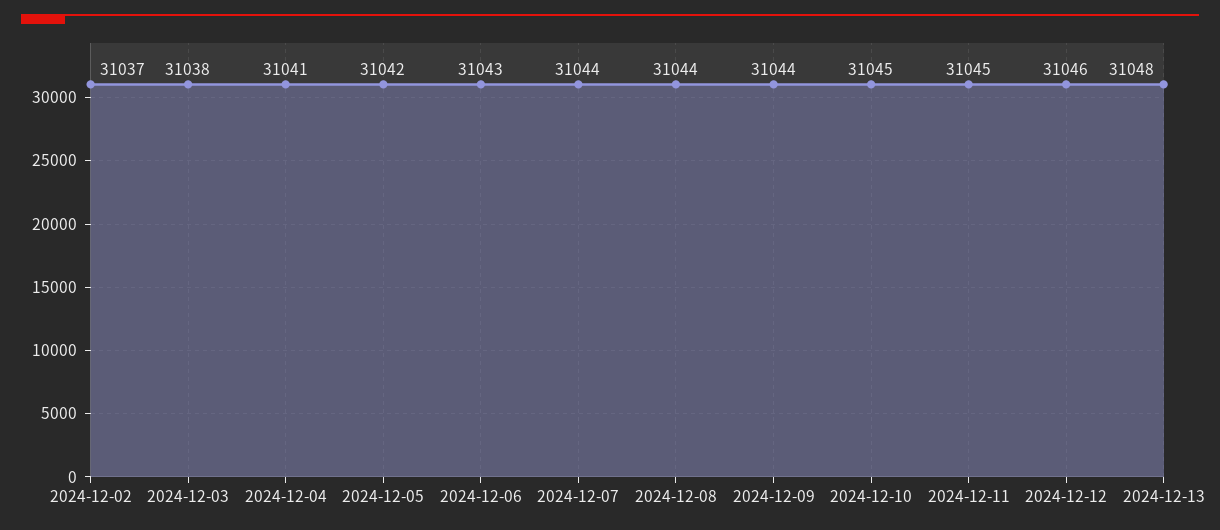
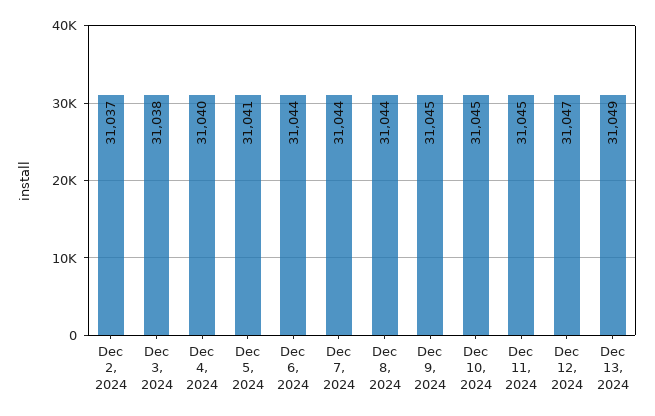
2024-12-04: 31041 -> 31040
2024-12-05: 31042 -> 31041
2024-12-06: 31043 -> 31044
2024-12-09: 31044 -> 31045
2024-12-12: 31046 -> 31047
2024-12-13: 31048 -> 31049

